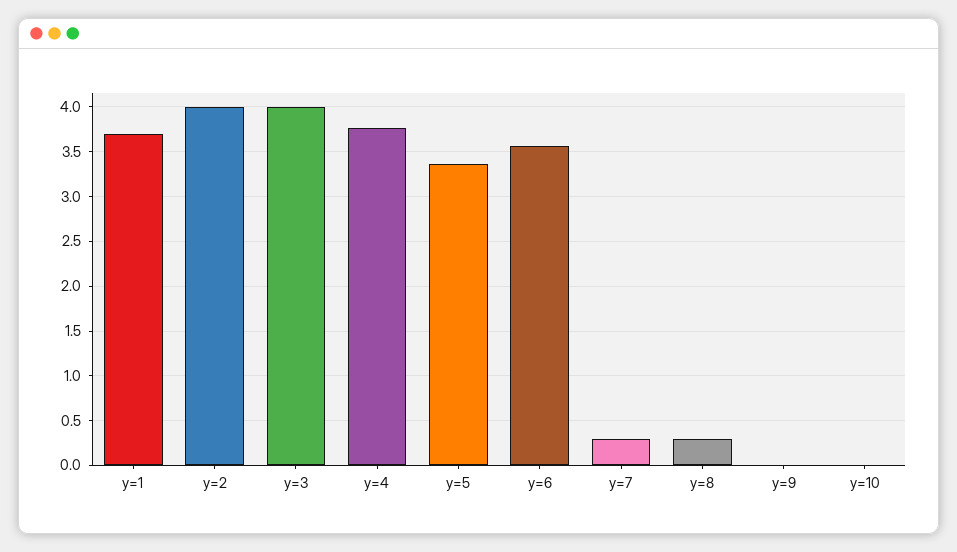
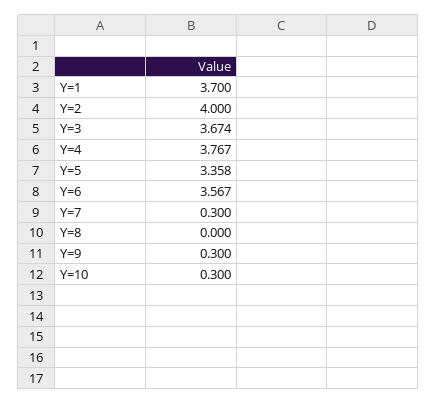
y=3: 4 -> 3.674
y=8: 0.3 -> 0
y=9: 0 -> 0.3
y=10: 0 -> 0.3

